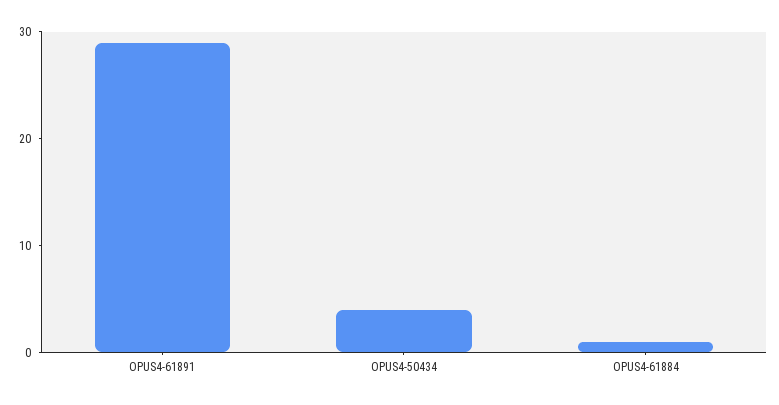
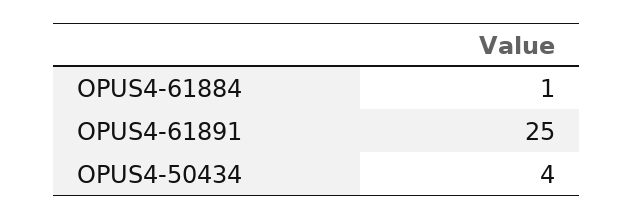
OPUS4-61891: 29 -> 25

